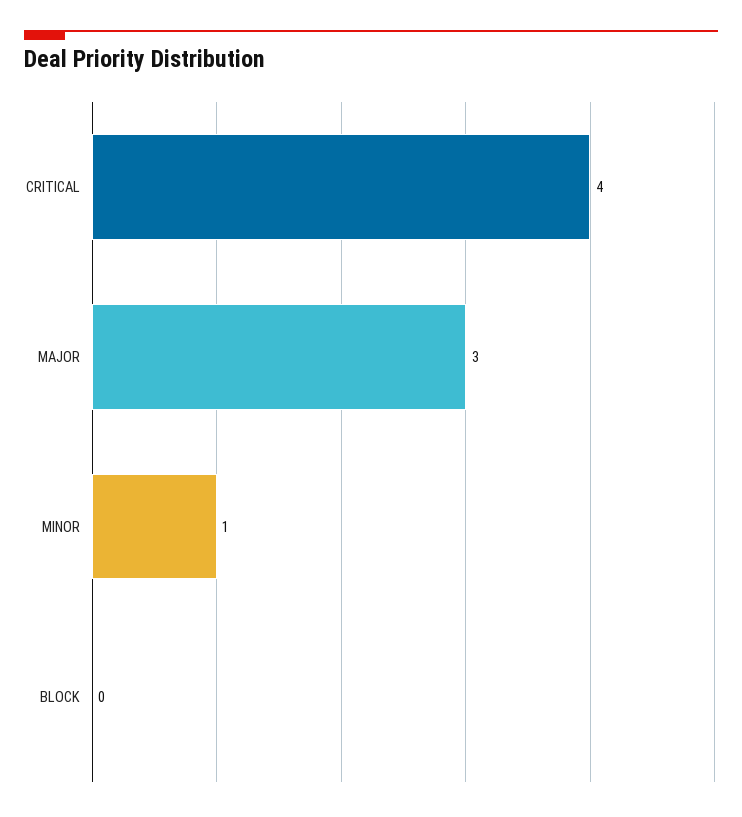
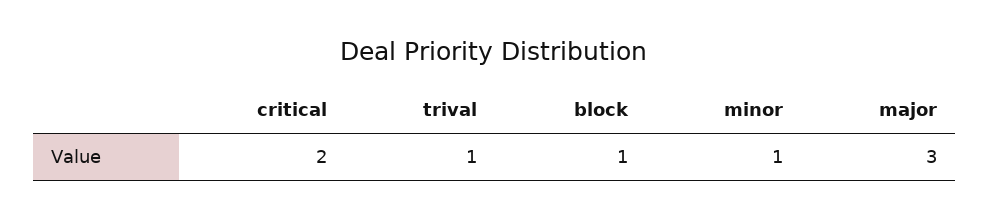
CRITICAL: 4 -> 2
BLOCK: 0 -> 1
trival: none -> 1

